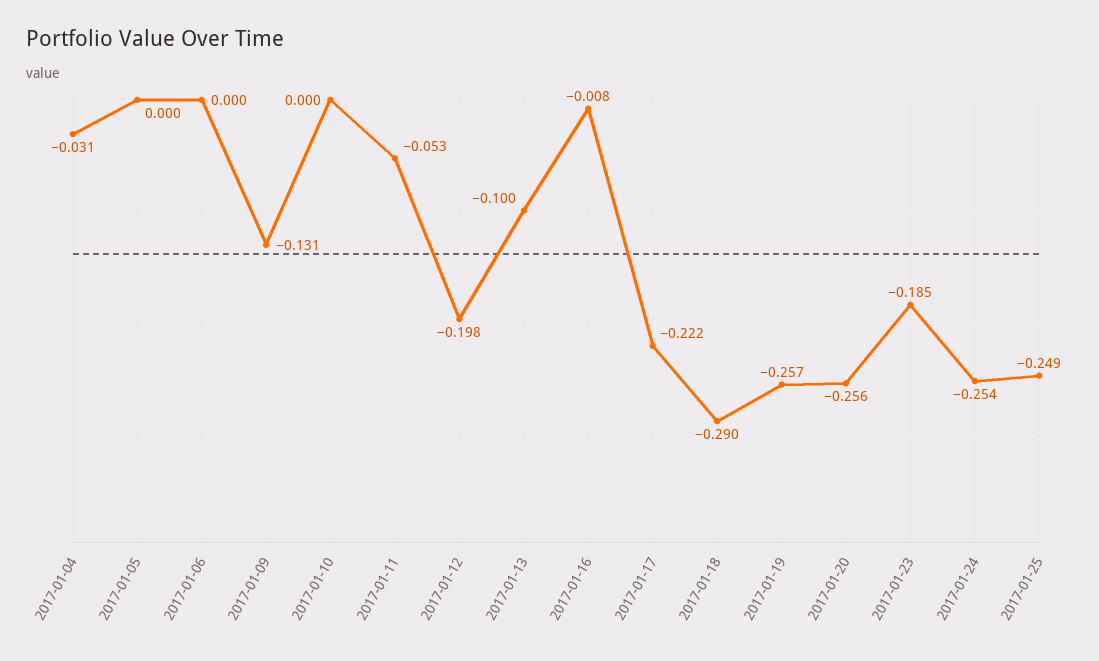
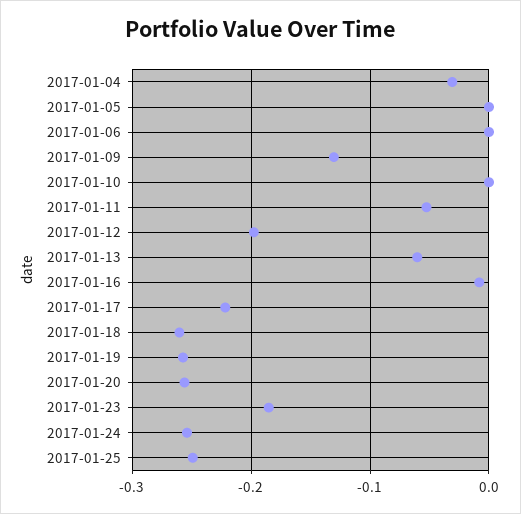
2017-01-13: -0.1 -> -0.06
2017-01-18: -0.29 -> -0.26

